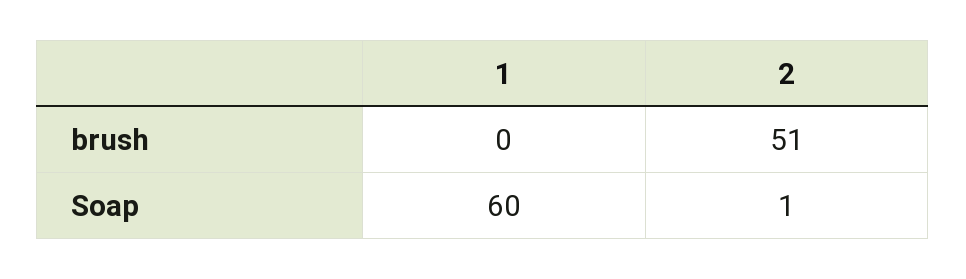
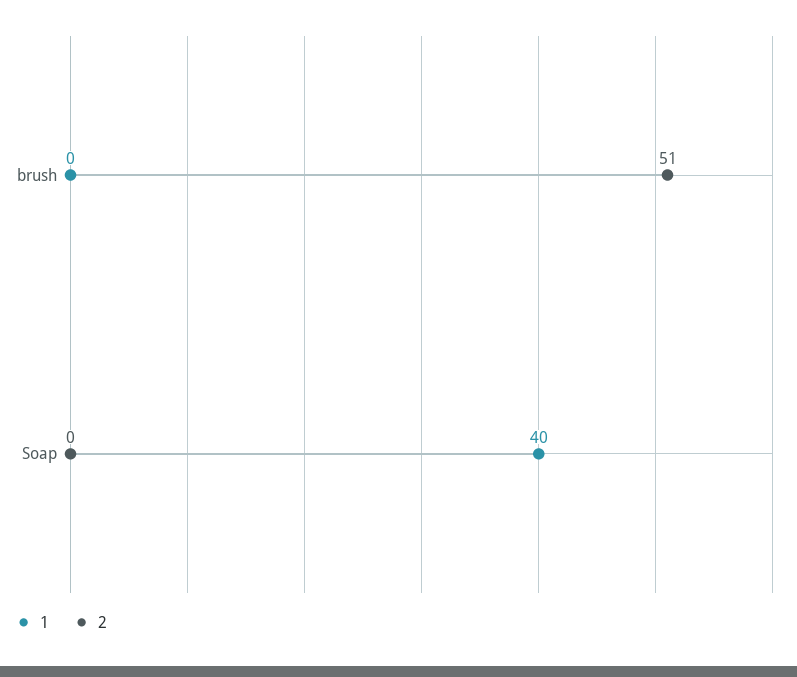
1, Soap: 60 -> 40
2, Soap: 1 -> 0

